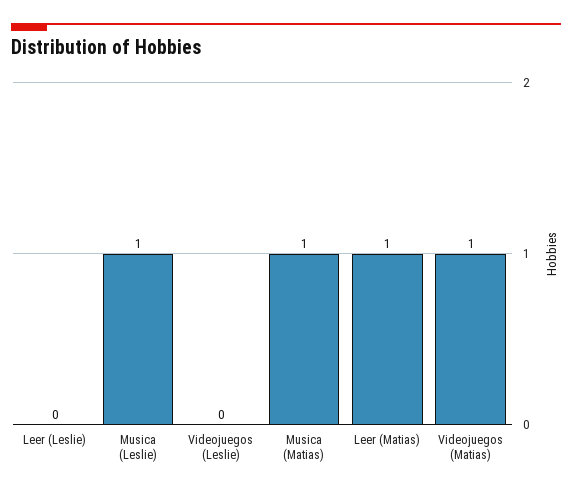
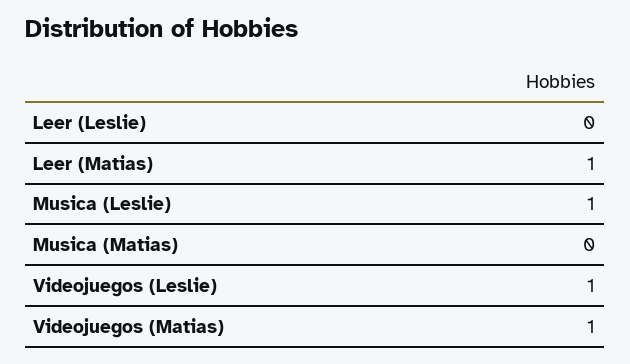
Videojuegos (Leslie): 0 -> 1
Musica (Matias): 1 -> 0

